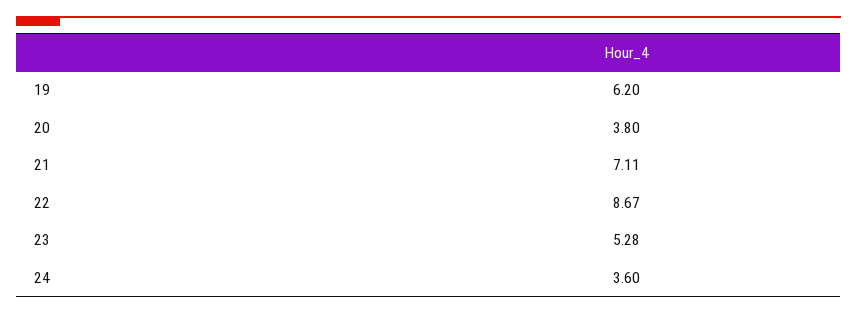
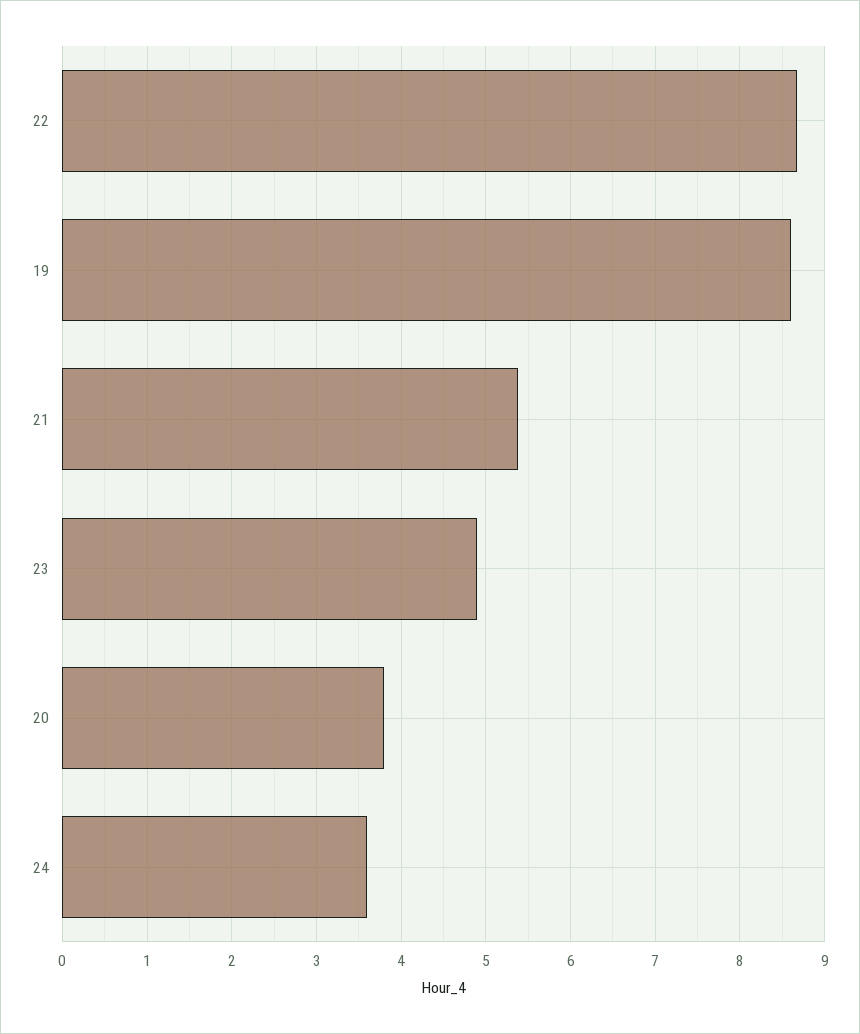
19: 6.2 -> 8.6
21: 7.11 -> 5.4
23: 5.28 -> 4.9

